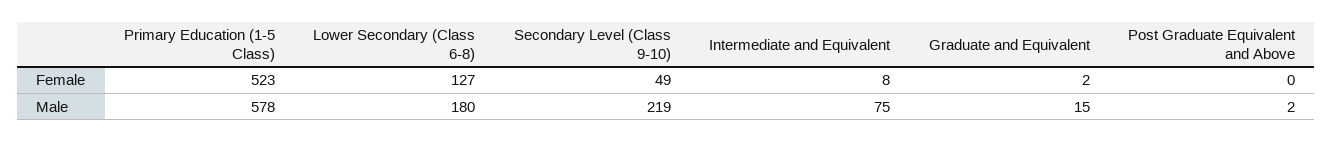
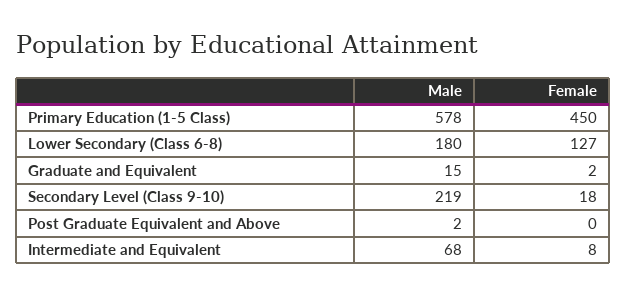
Primary Education (1-5 Class), Female: 523 -> 450
Secondary Level (Class 9-10), Female: 49 -> 18
Intermediate and Equivalent, Male: 75 -> 68

